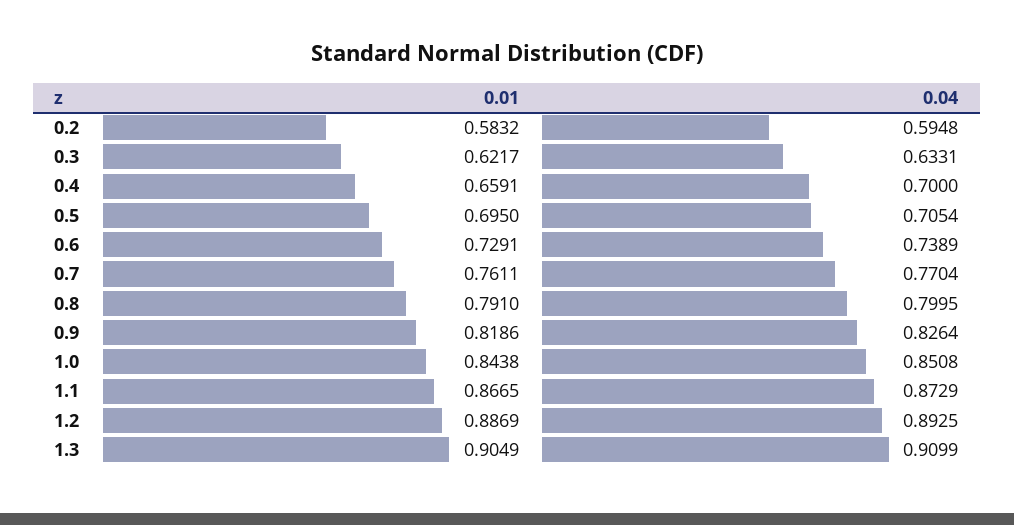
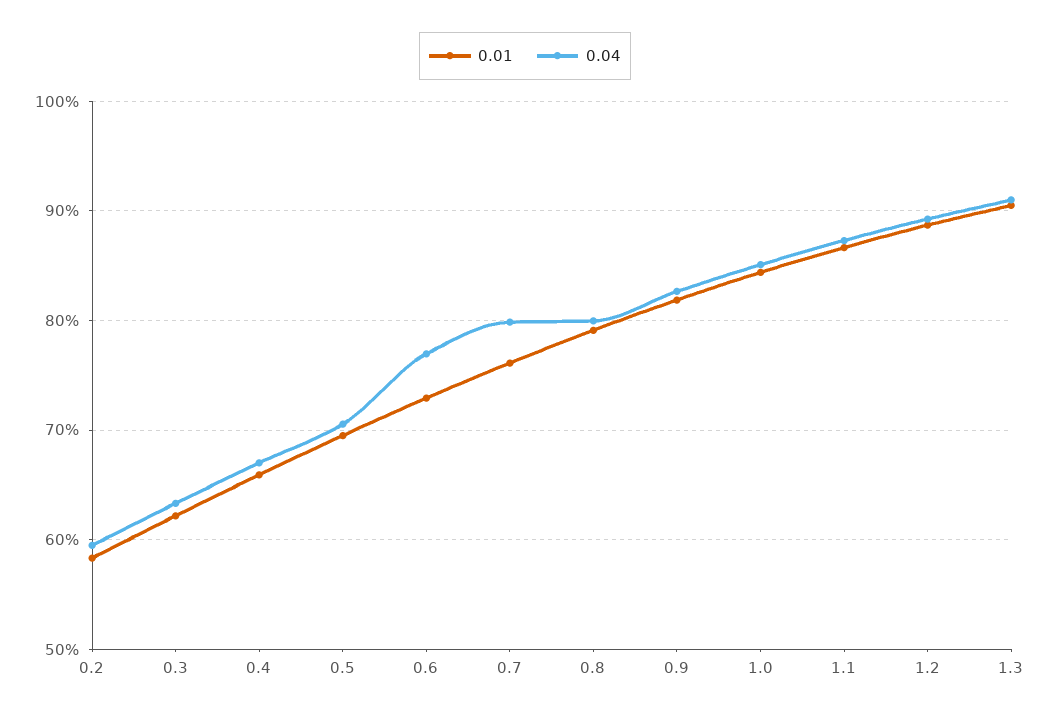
0.04, 0.4: 0.7 -> 0.67
0.04, 0.6: 0.7389 -> 0.77
0.04, 0.7: 0.7704 -> 0.8

